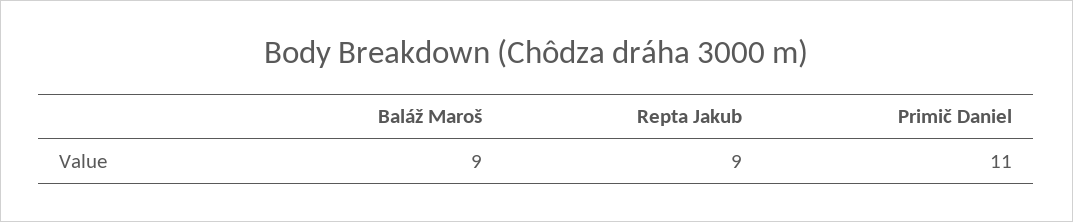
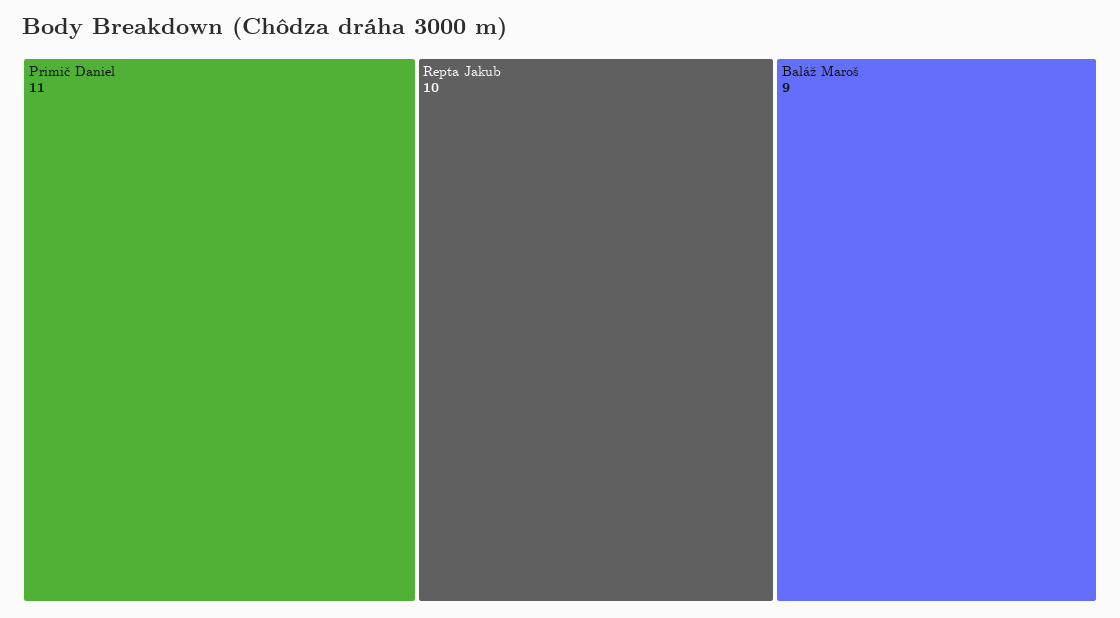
Repta Jakub: 9 -> 10

